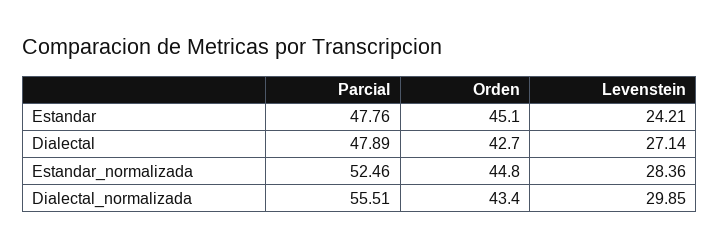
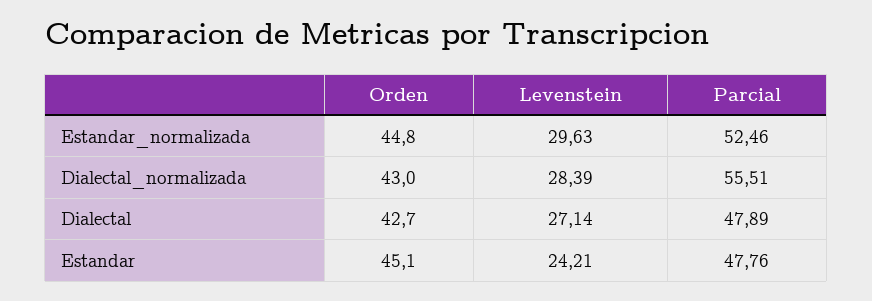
Levenstein, Estandar_normalizada: 28.36 -> 29.63
Orden, Dialectal_normalizada: 43.4 -> 43
Levenstein, Dialectal_normalizada: 29.85 -> 28.39

